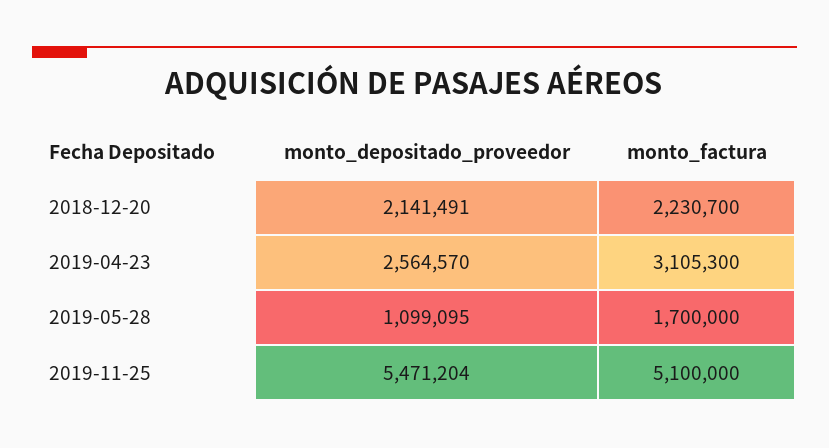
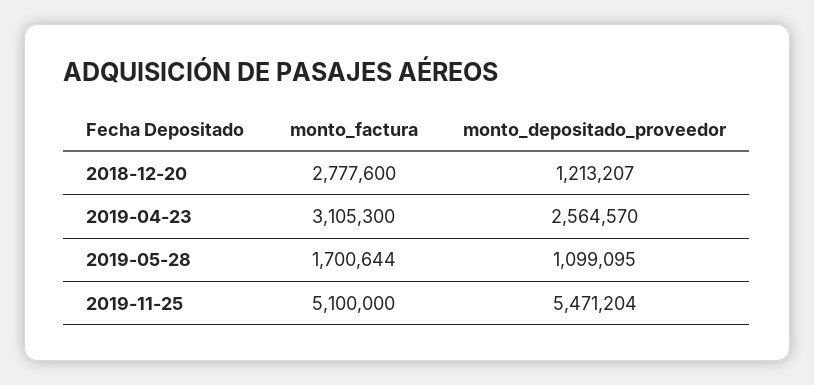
monto_depositado_proveedor, 2018-12-20: 2141491 -> 1213207
monto_factura, 2018-12-20: 2230700 -> 2777600
monto_factura, 2019-05-28: 1700000 -> 1700644

